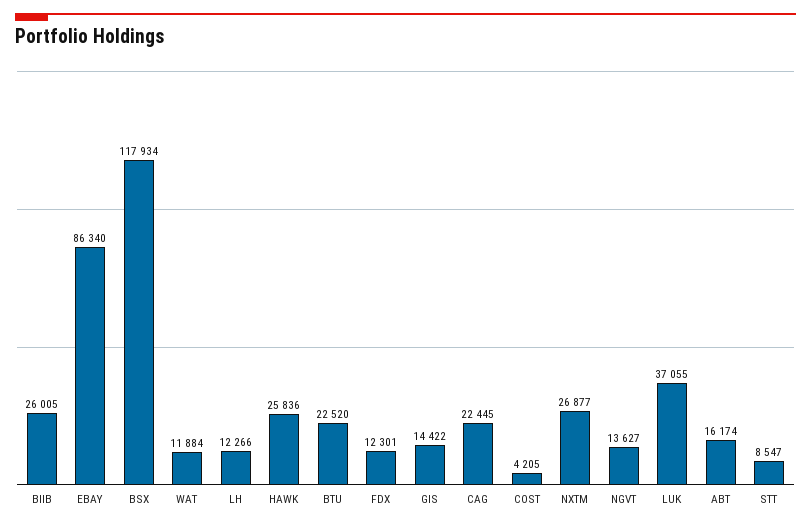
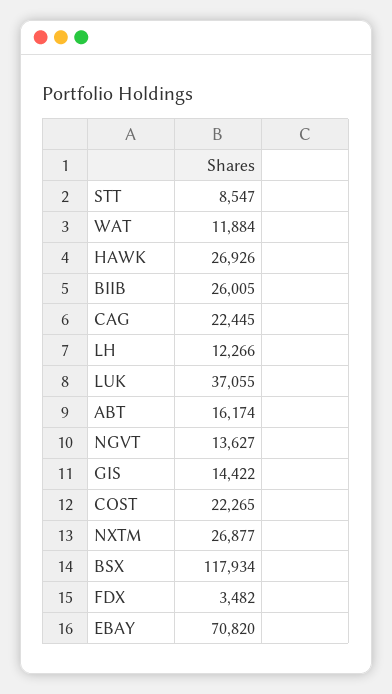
EBAY: 86340 -> 70820
HAWK: 25836 -> 26926
BTU: 22520 -> none
FDX: 12301 -> 3482
COST: 4205 -> 22265

